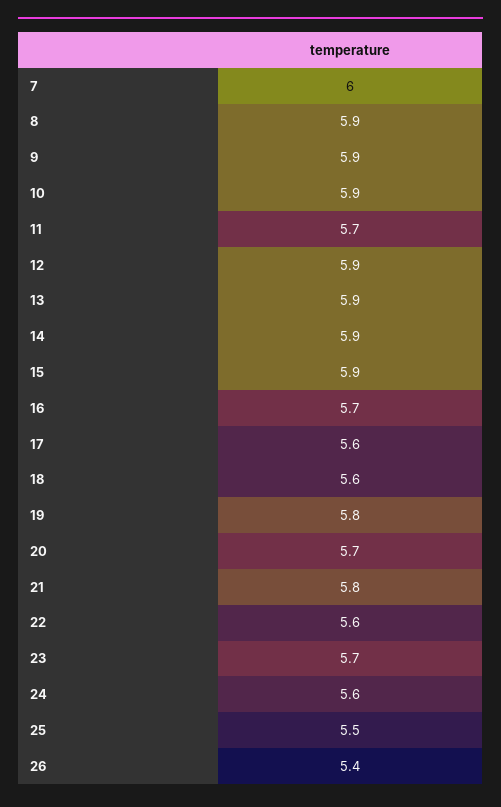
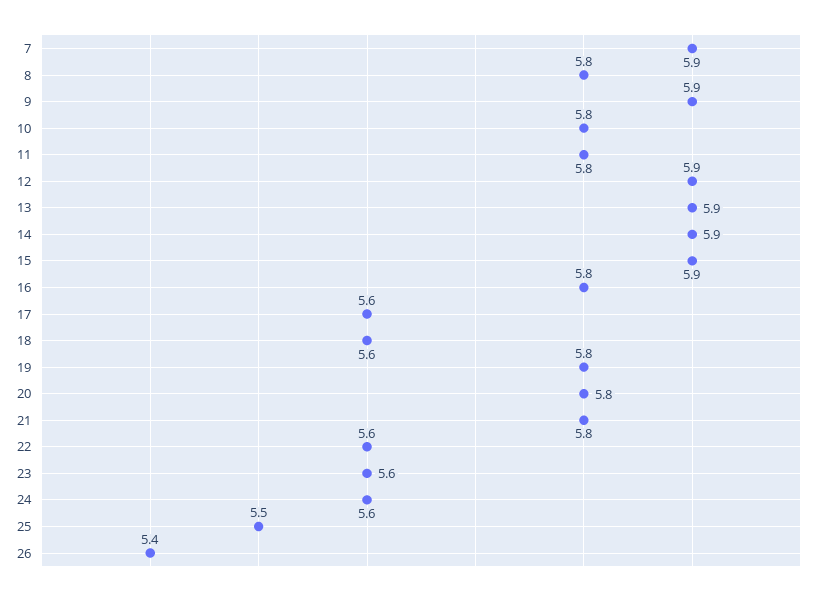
7: 6 -> 5.9
8: 5.9 -> 5.8
10: 5.9 -> 5.8
11: 5.7 -> 5.8
16: 5.7 -> 5.8
20: 5.7 -> 5.8
23: 5.7 -> 5.6

